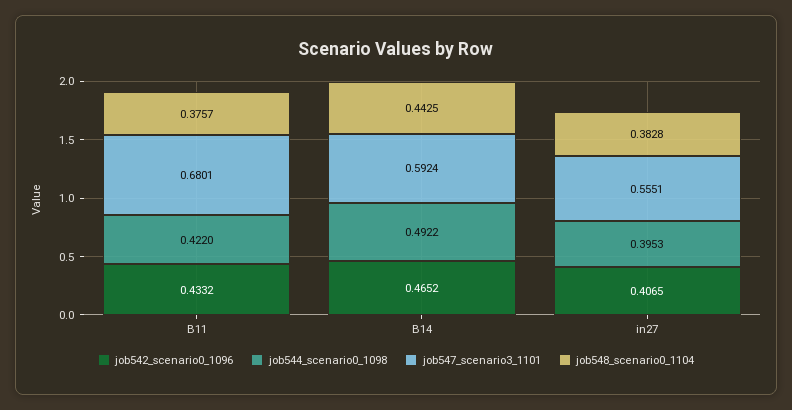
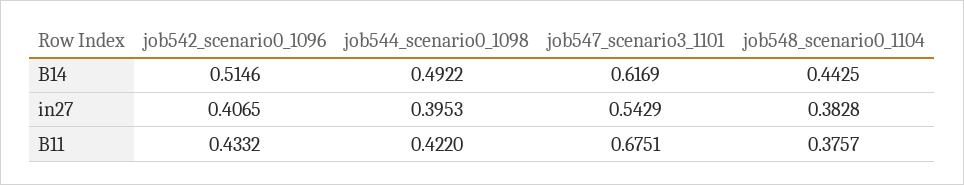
job547_scenario3_1101, B11: 0.6801 -> 0.6751
job542_scenario0_1096, B14: 0.4652 -> 0.5146
job547_scenario3_1101, B14: 0.5924 -> 0.6169
job547_scenario3_1101, in27: 0.5551 -> 0.5429

